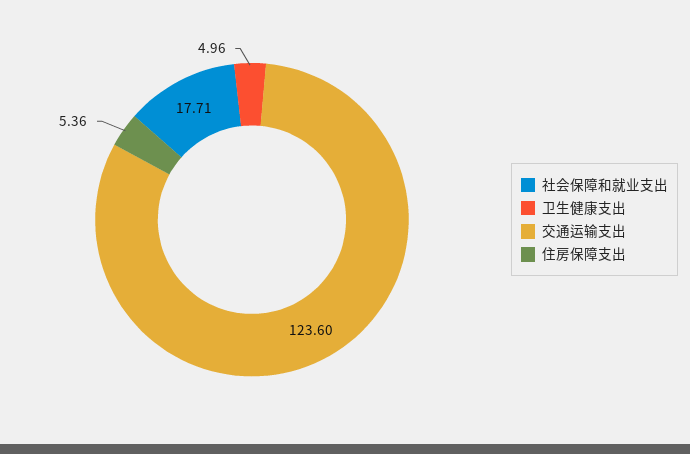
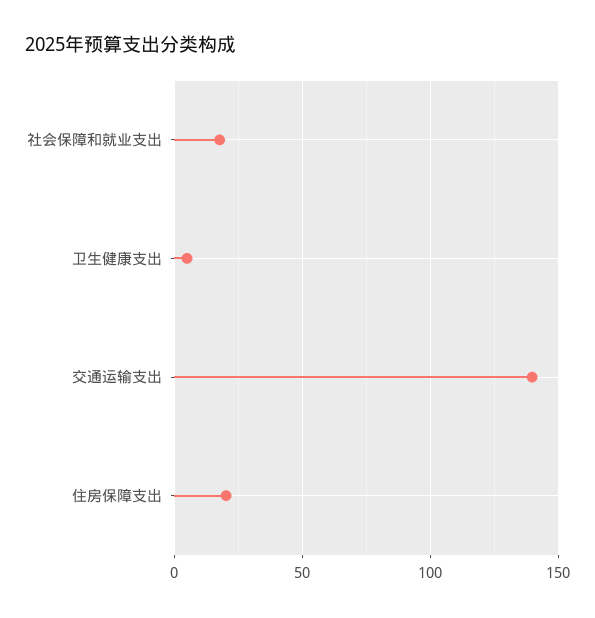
交通运输支出: 123.6 -> 140
住房保障支出: 5.36 -> 20

